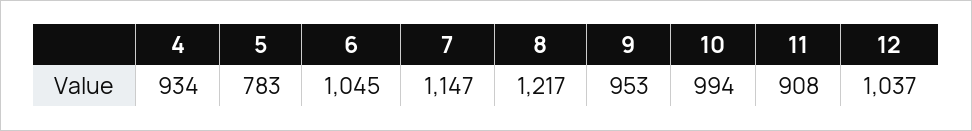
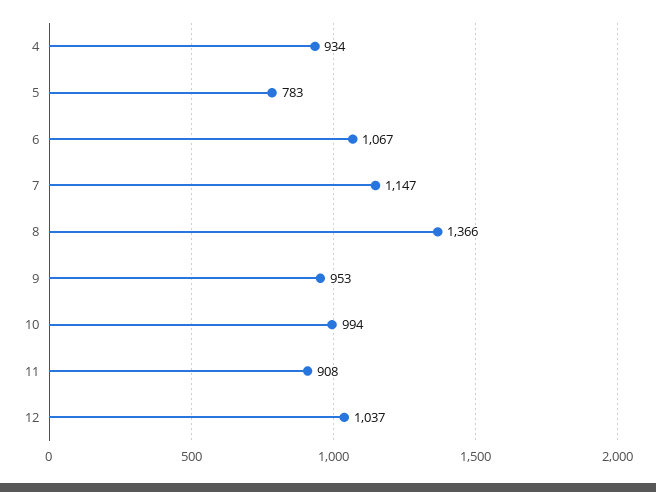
6: 1045 -> 1067
8: 1217 -> 1366

